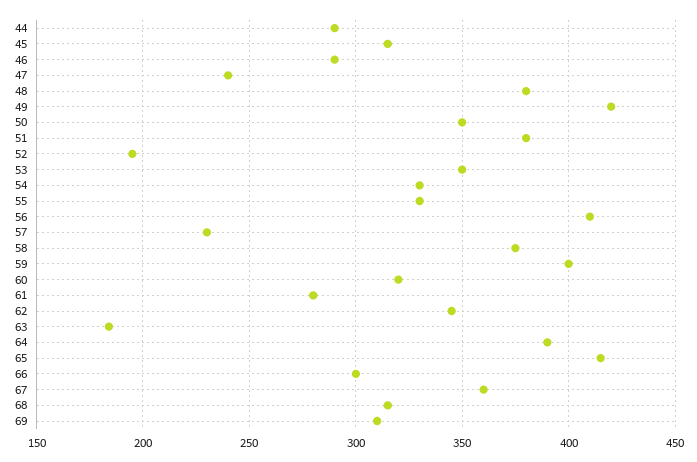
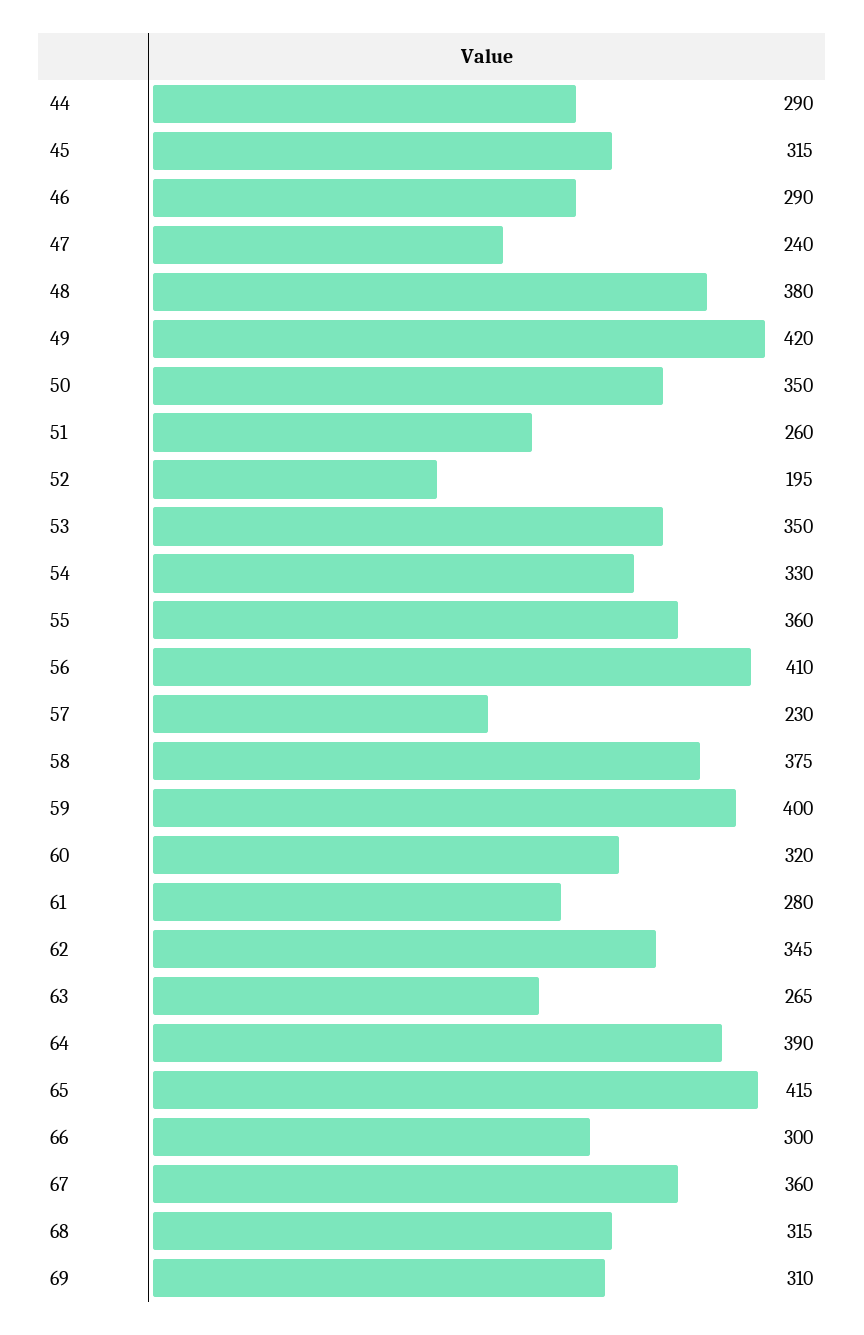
51: 380 -> 260
55: 330 -> 360
63: 185 -> 265

